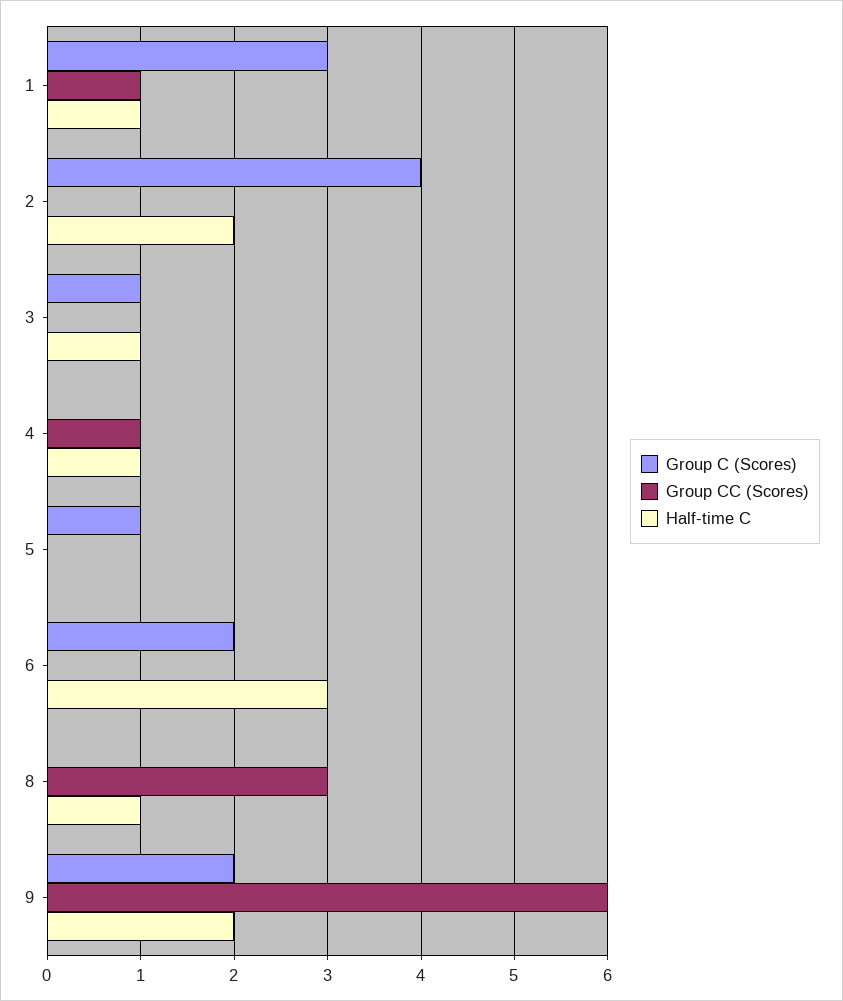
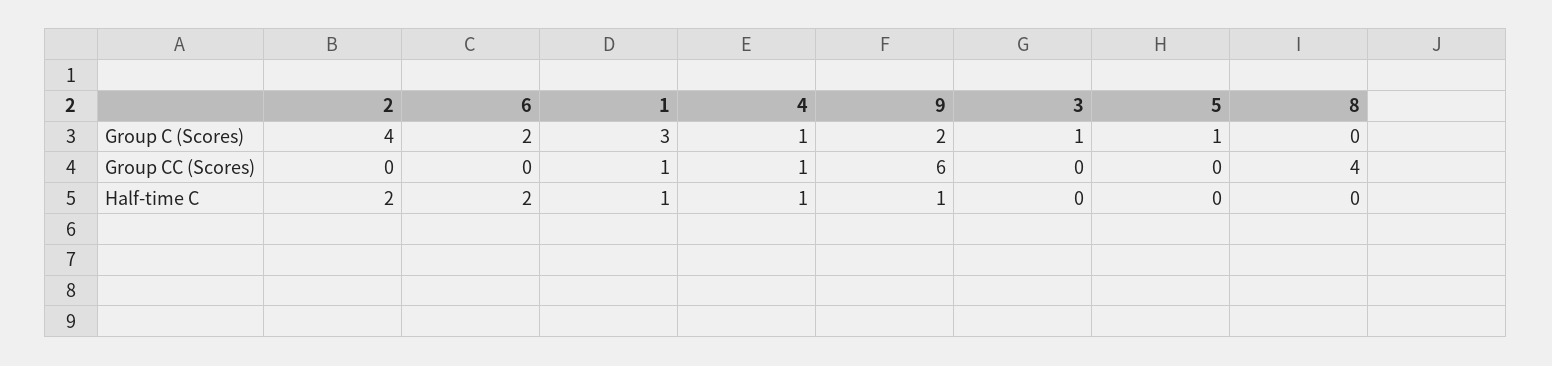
Half-time C, 3: 1 -> 0
Group C (Scores), 4: 0 -> 1
Half-time C, 6: 3 -> 2
Group CC (Scores), 8: 3 -> 4
Half-time C, 8: 1 -> 0
Half-time C, 9: 2 -> 1

